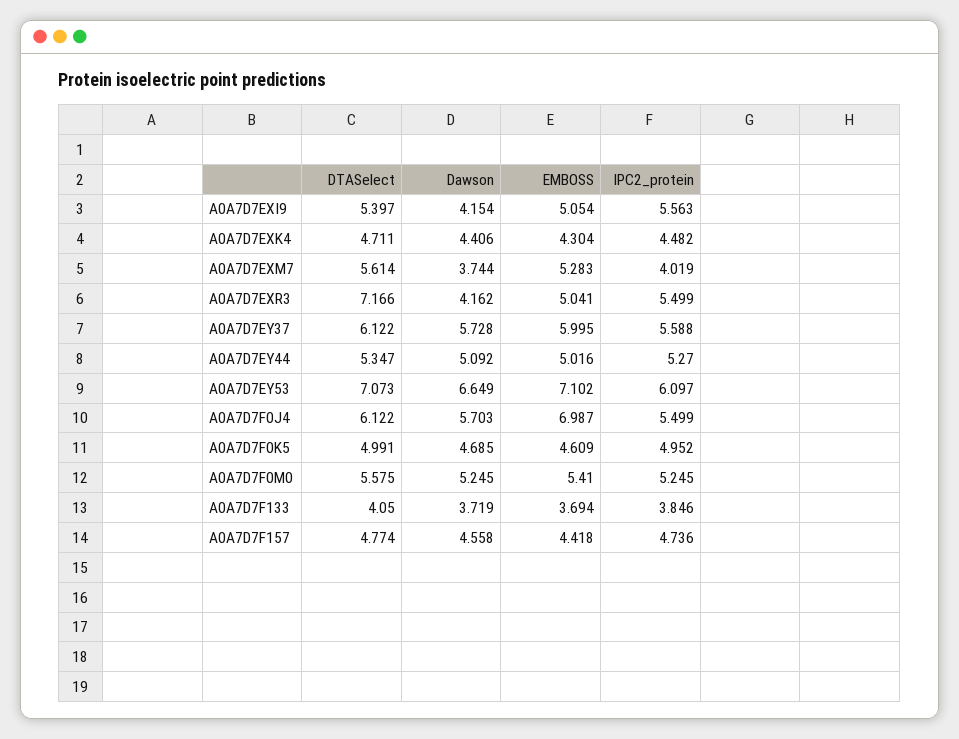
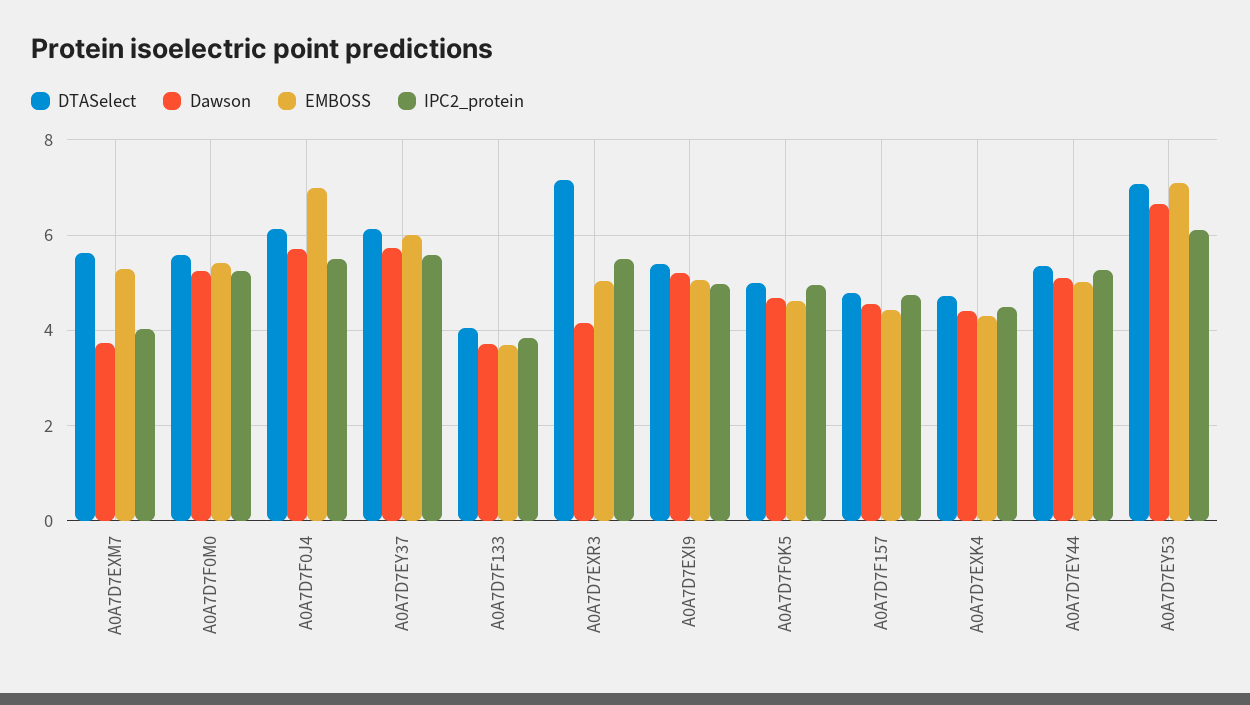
Dawson, A0A7D7EXI9: 4.154 -> 5.2
IPC2_protein, A0A7D7EXI9: 5.563 -> 5

